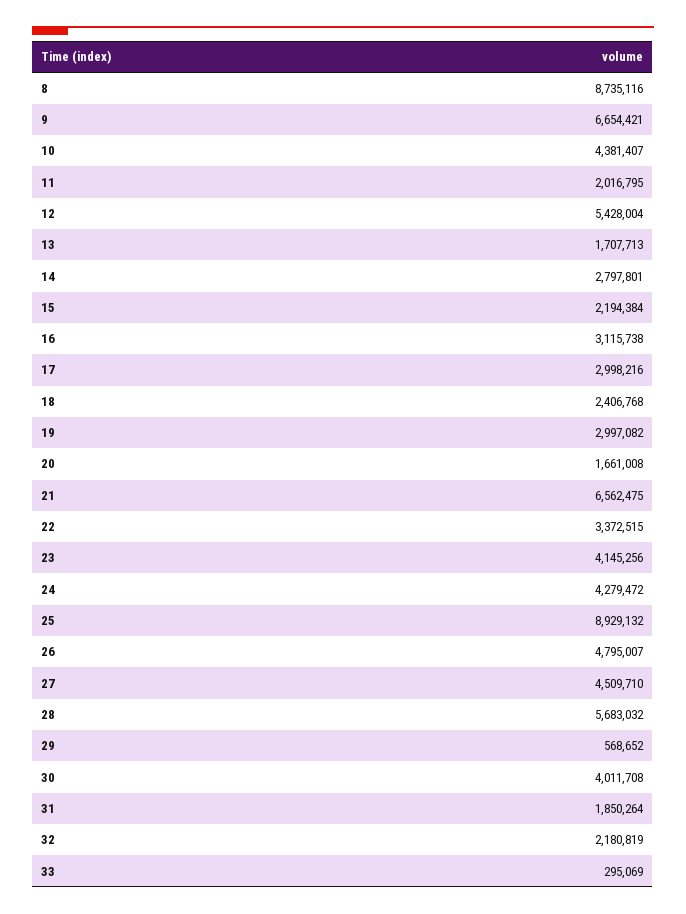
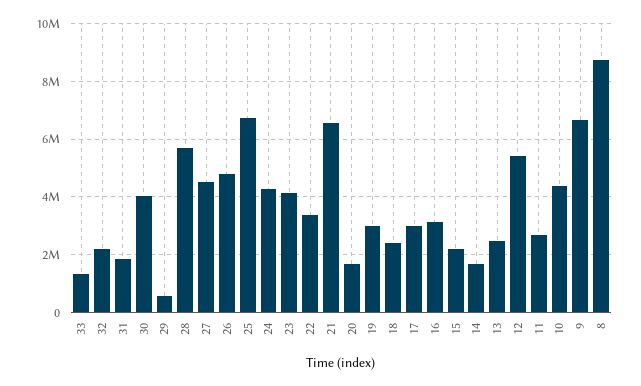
11: 2016795 -> 2750000
13: 1707713 -> 2500000
14: 2797801 -> 1750000
25: 8929132 -> 6750000
33: 295069 -> 1250000

